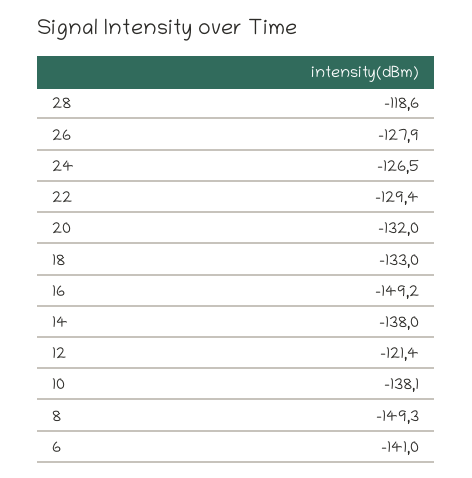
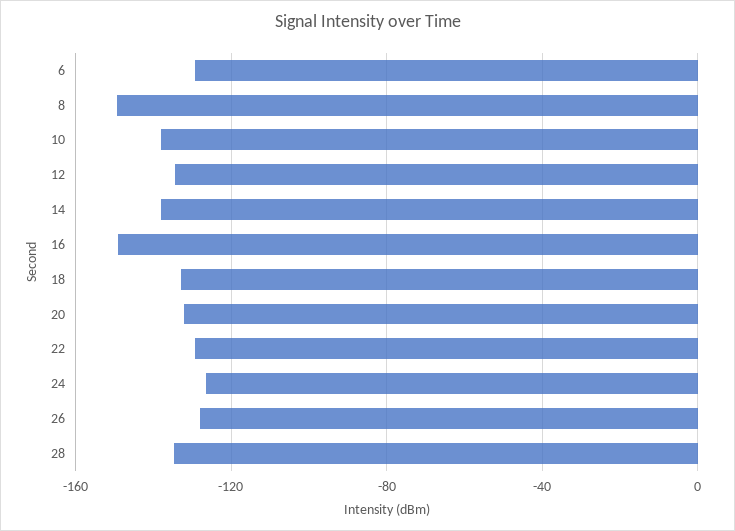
28: -118.6 -> -135
12: -121.4 -> -135
6: -141 -> -130

